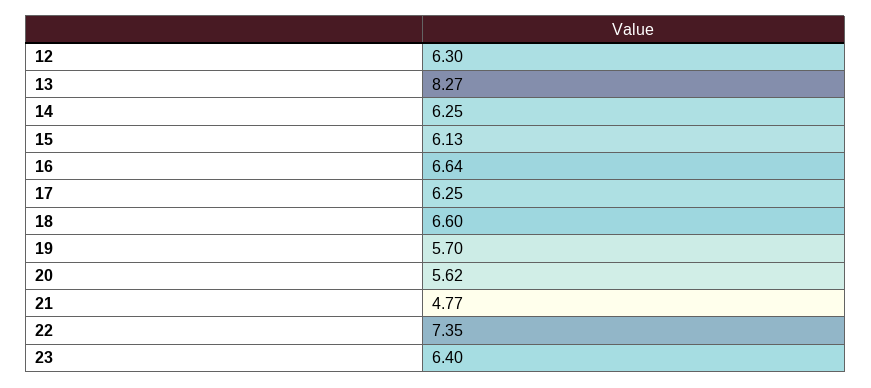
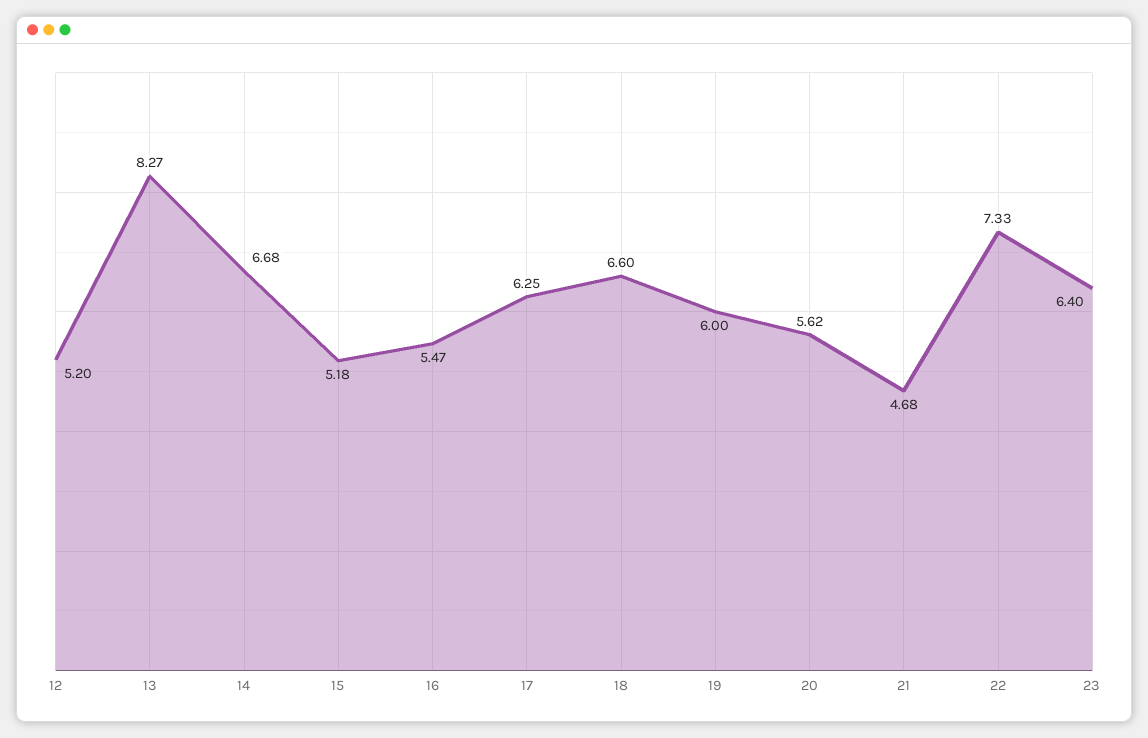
12: 6.3 -> 5.2
14: 6.25 -> 6.68
15: 6.13 -> 5.18
16: 6.64 -> 5.47
19: 5.7 -> 6
21: 4.77 -> 4.68
22: 7.35 -> 7.33

